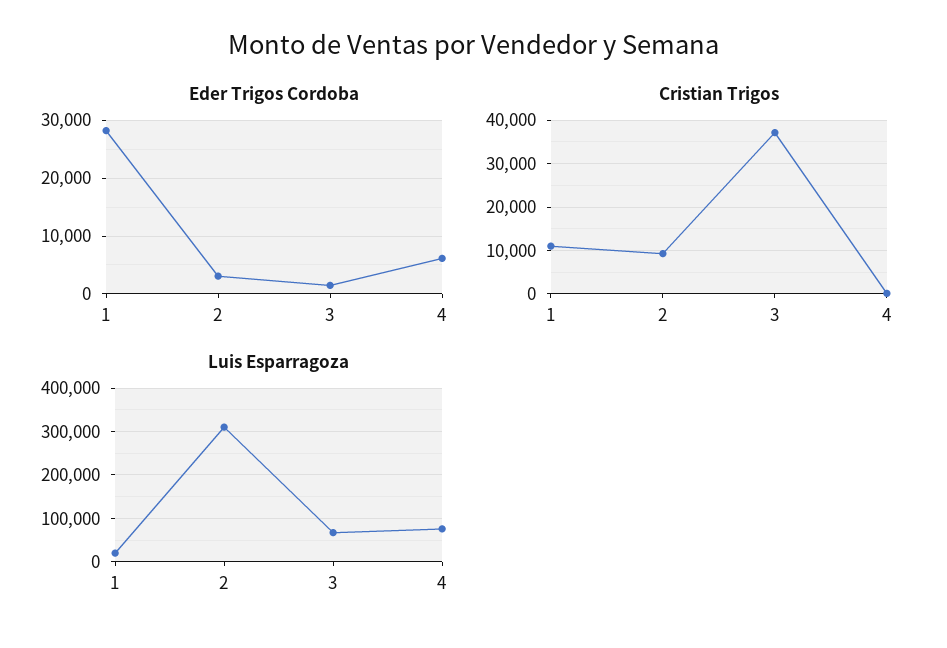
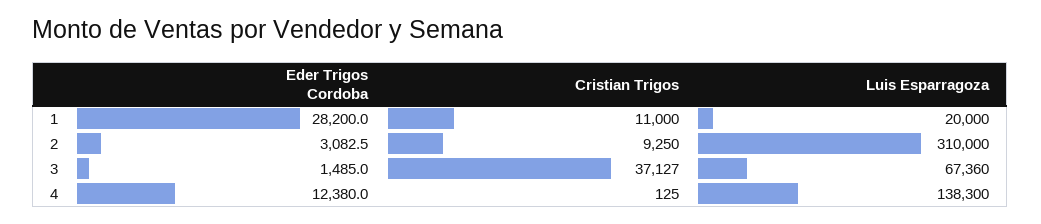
Eder Trigos Cordoba, 4: 6000 -> 12380
Luis Esparragoza, 4: 80000 -> 138300

